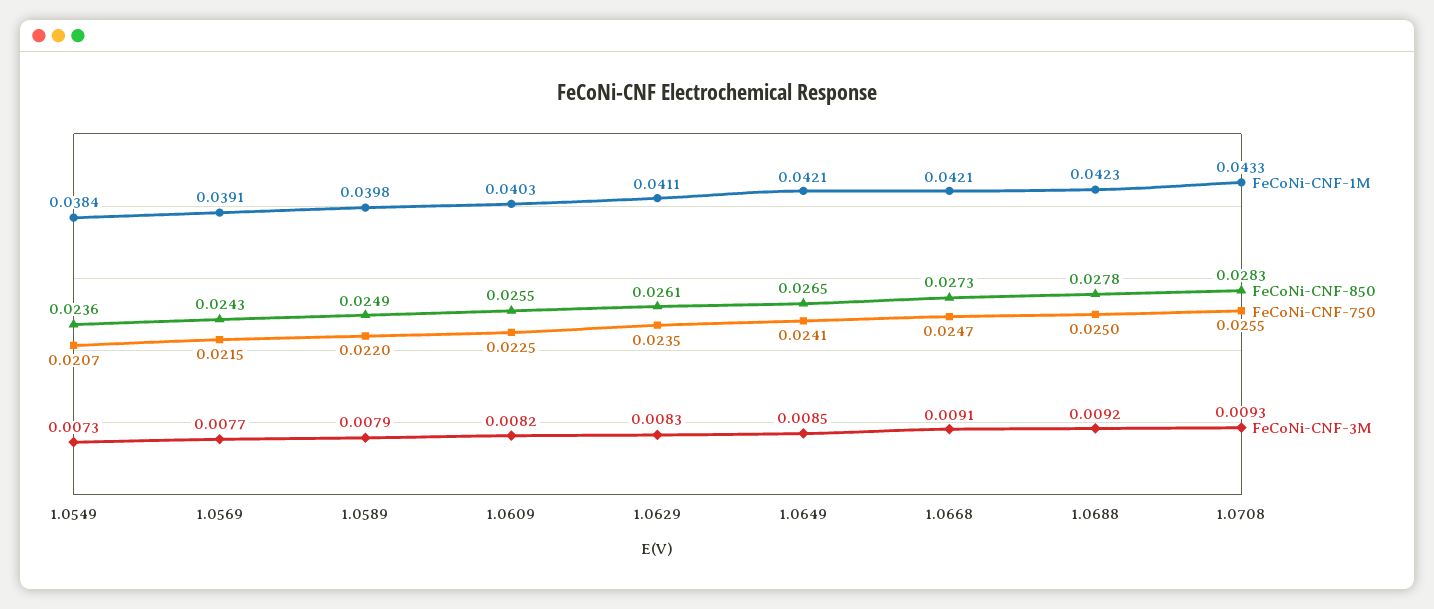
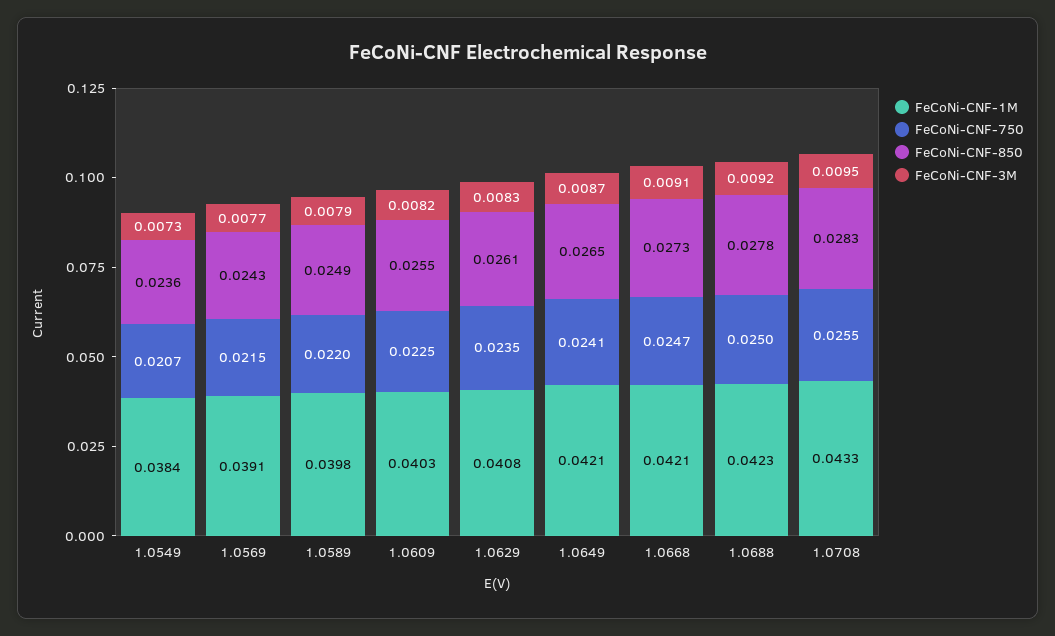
FeCoNi-CNF-1M, 1.0629: 0.0411 -> 0.0408
FeCoNi-CNF-3M, 1.0649: 0.0085 -> 0.0087
FeCoNi-CNF-3M, 1.0708: 0.0093 -> 0.0095

